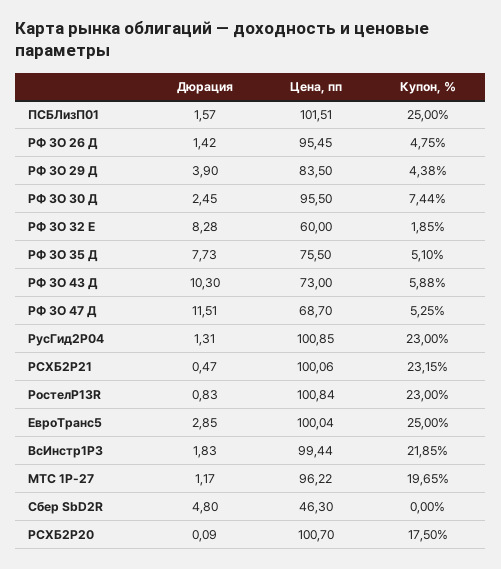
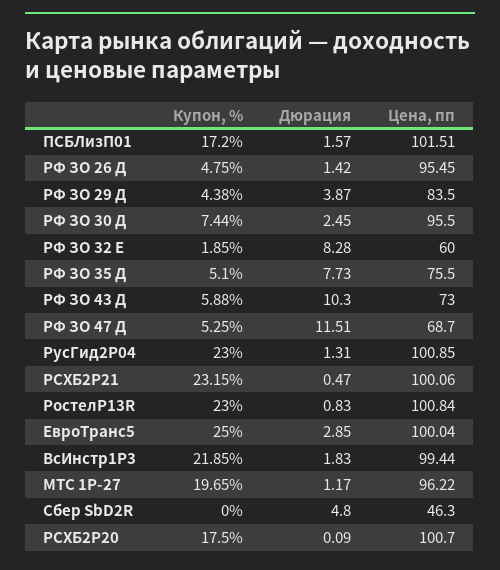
Купон, %, ПСБЛизП01: 25 -> 17.2
Дюрация, РФ ЗО 29 Д: 3.9 -> 3.87

